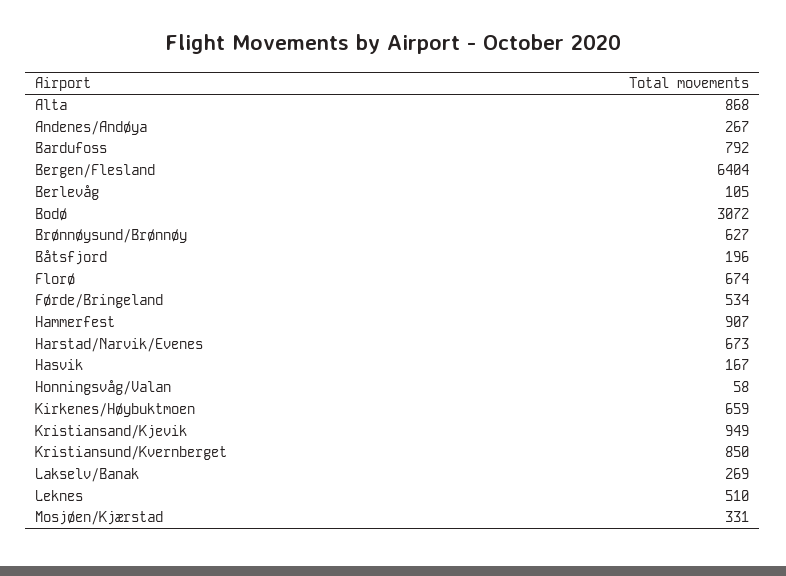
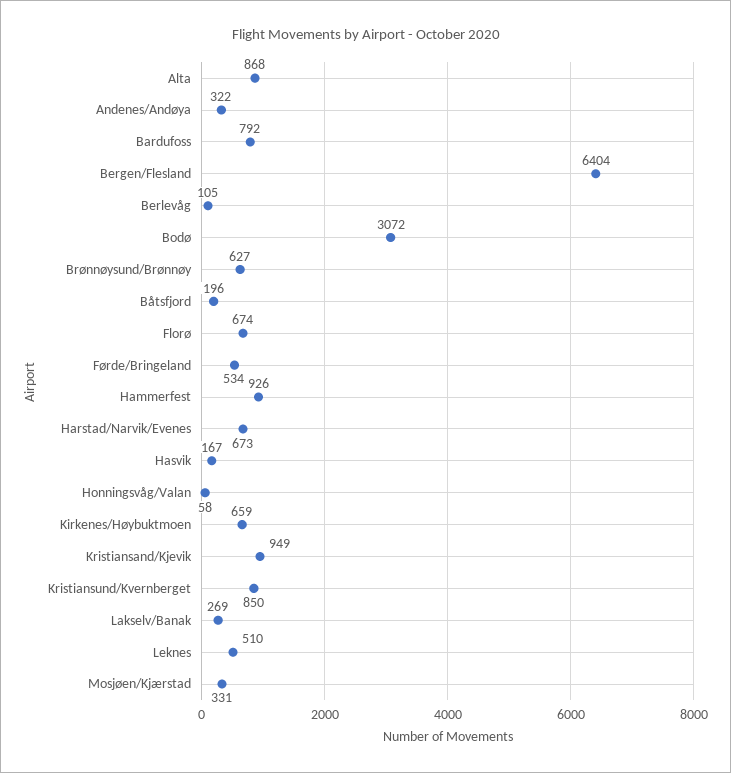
Andenes/Andøya: 267 -> 322
Hammerfest: 907 -> 926

